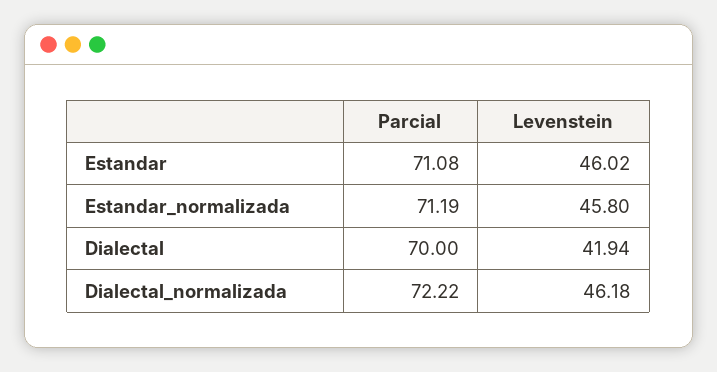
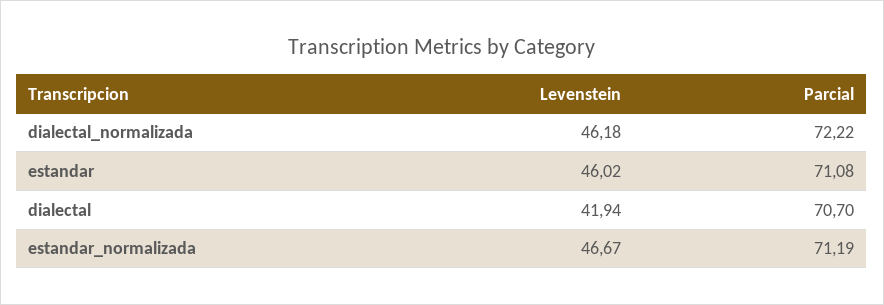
Levenstein, Estandar_normalizada: 45.8 -> 46.67
Parcial, Dialectal: 70 -> 70.7

